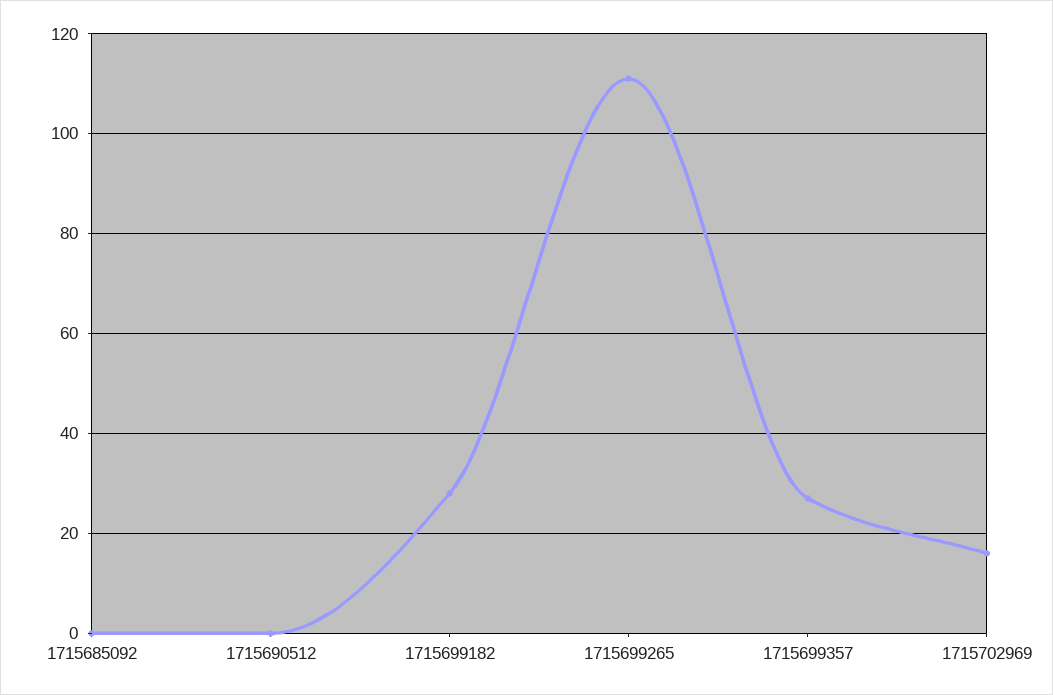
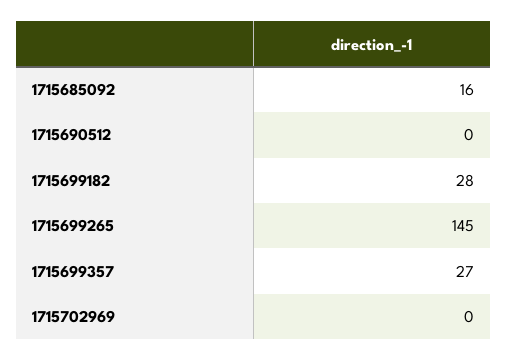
1715685092: 0 -> 16
1715699265: 110 -> 145
1715702969: 15 -> 0

